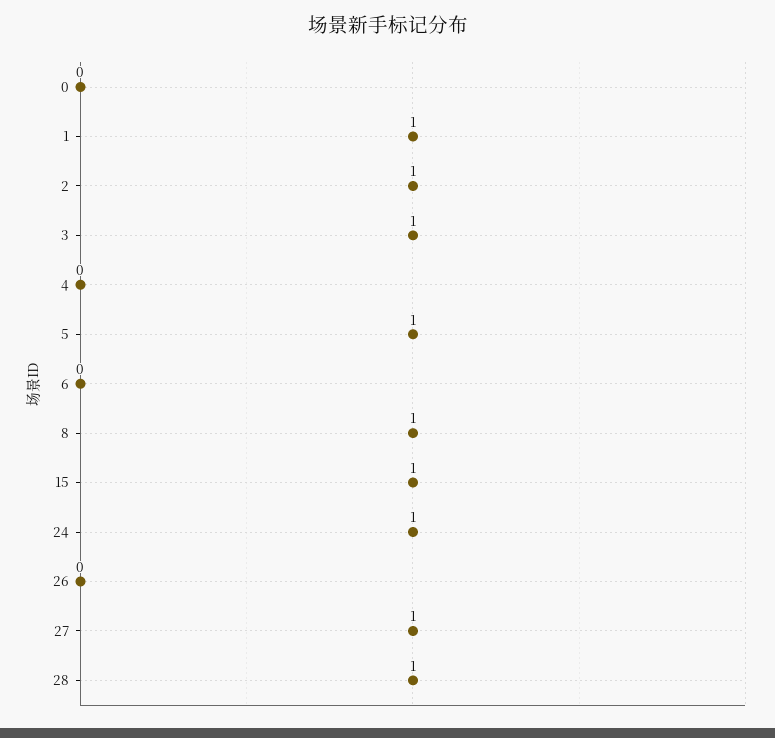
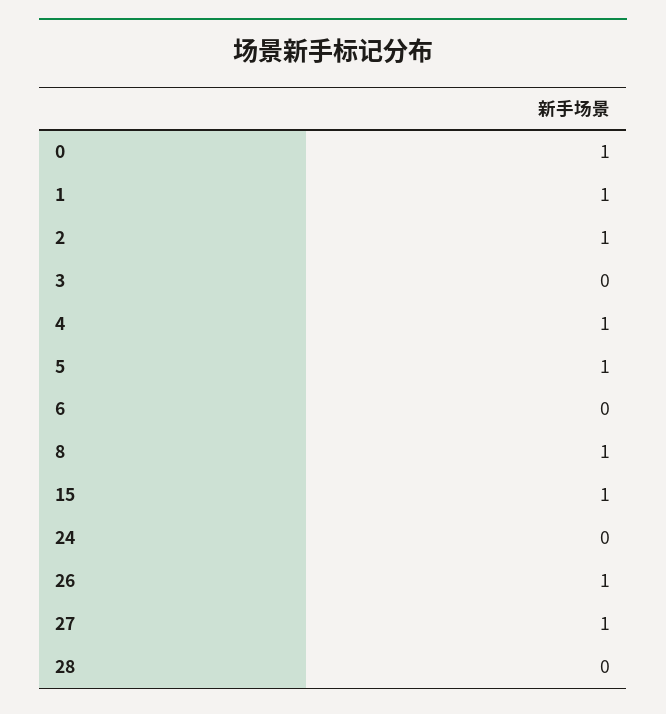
0: 0 -> 1
3: 1 -> 0
4: 0 -> 1
24: 1 -> 0
26: 0 -> 1
28: 1 -> 0

